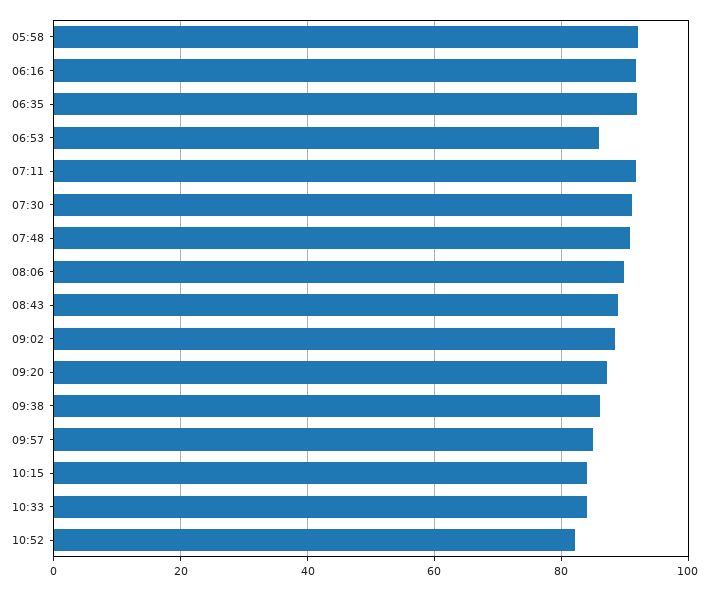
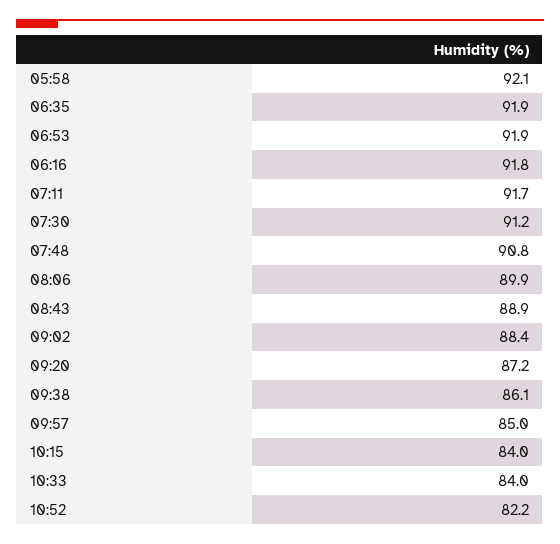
06:53: 86 -> 91.9

